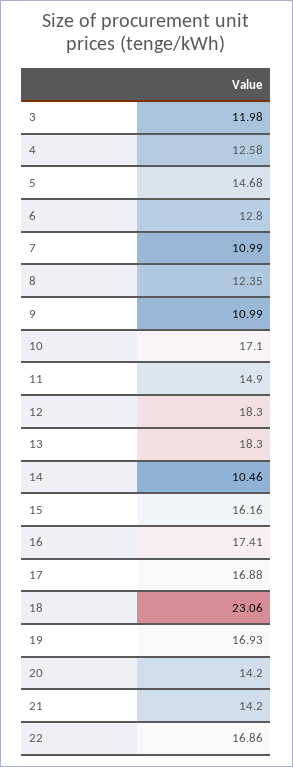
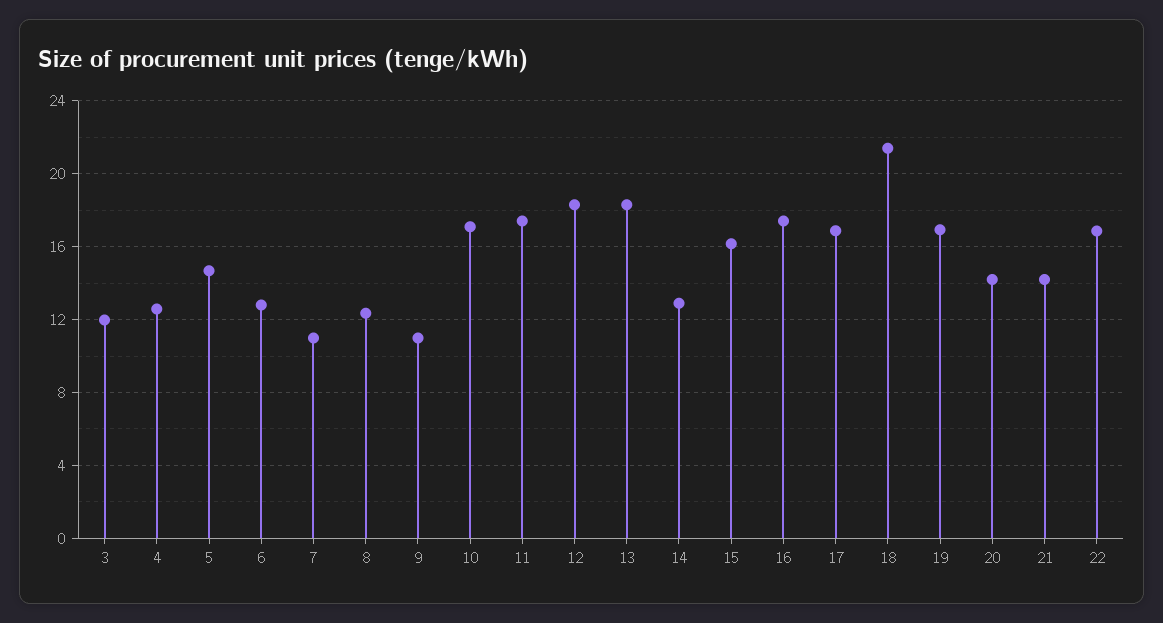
11: 14.9 -> 17.5
14: 10.46 -> 13
18: 23.06 -> 21.5

